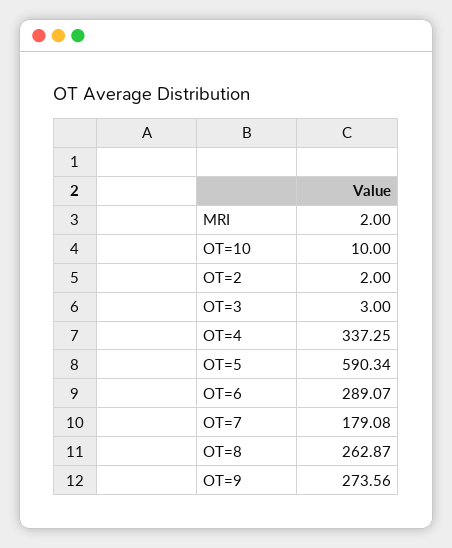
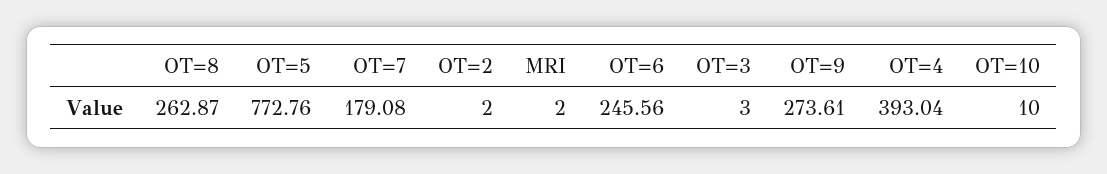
OT=4: 337.25 -> 393.04
OT=5: 590.34 -> 772.76
OT=6: 289.07 -> 245.56
OT=9: 273.56 -> 273.61

